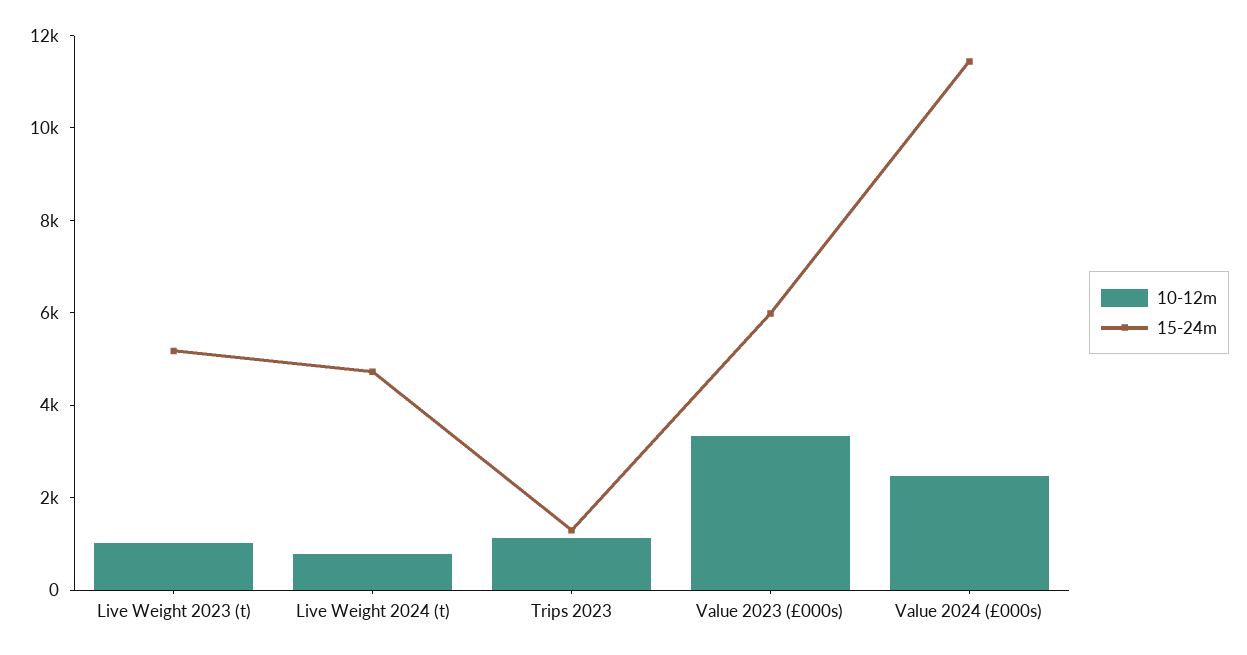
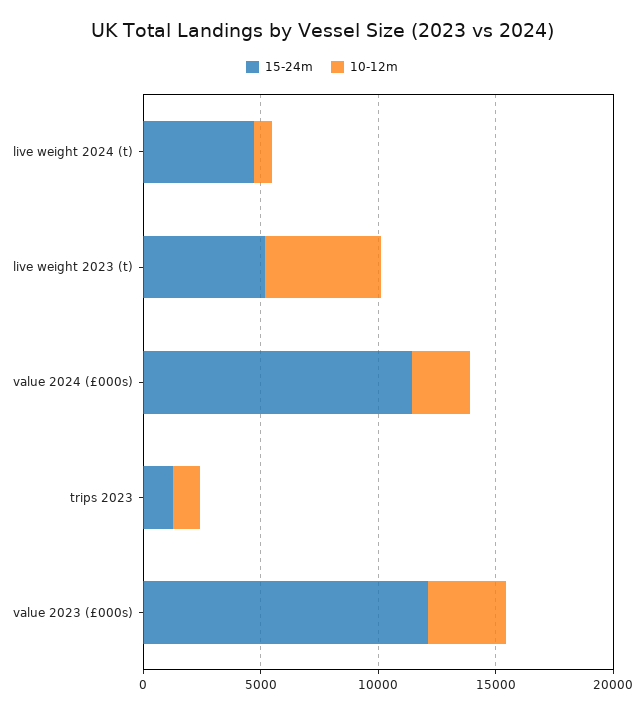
10-12m, Live Weight 2023 (t): 1000 -> 5000
15-24m, Value 2023 (£000s): 6000 -> 12000

